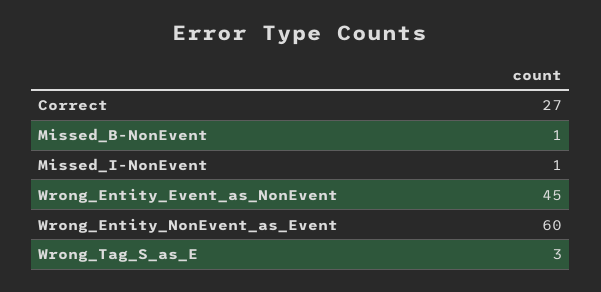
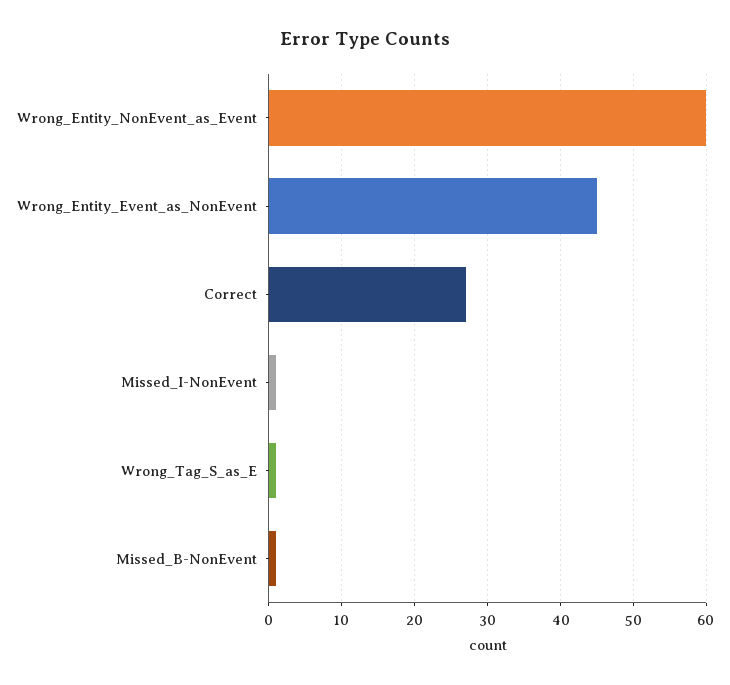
Wrong_Tag_S_as_E: 3 -> 1

